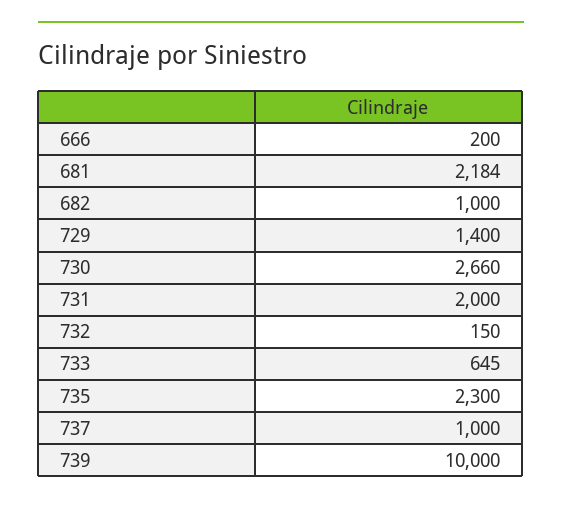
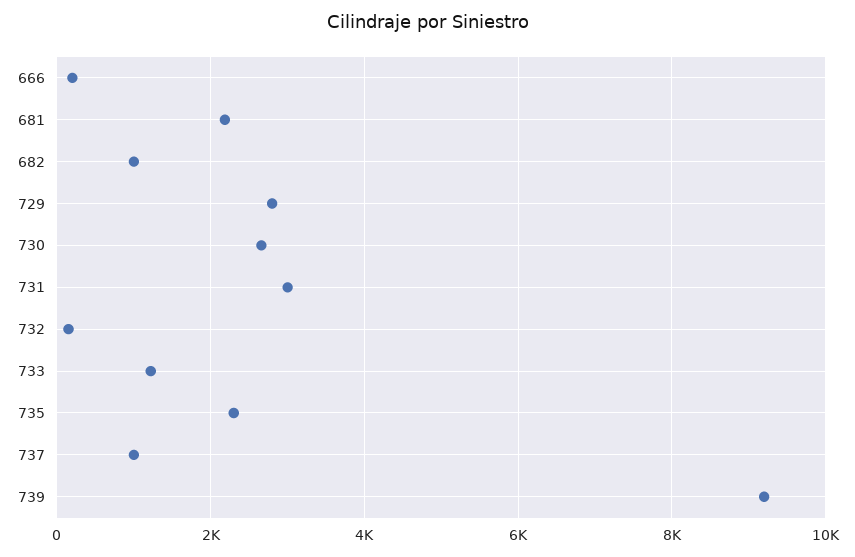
729: 1400 -> 2800
731: 2000 -> 3000
733: 645 -> 1200
739: 10000 -> 9200

